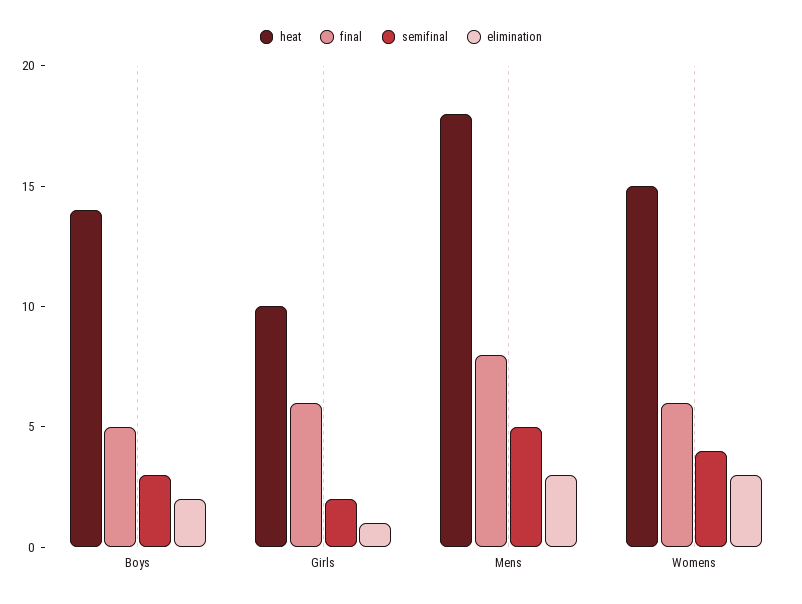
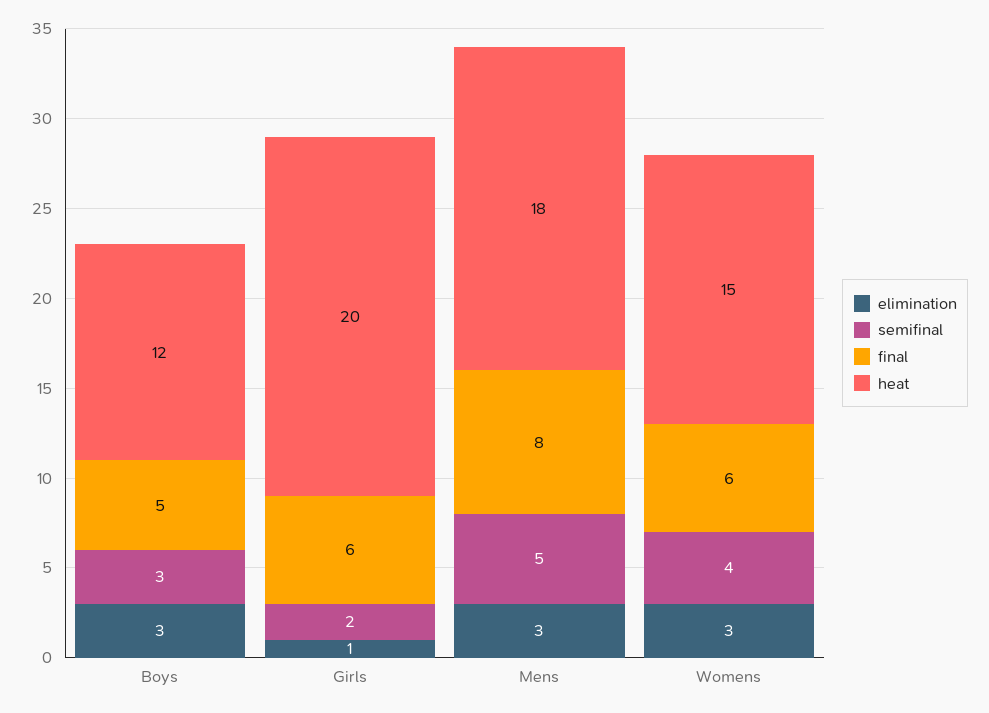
heat, Boys: 14 -> 12
elimination, Boys: 2 -> 3
heat, Girls: 10 -> 20

